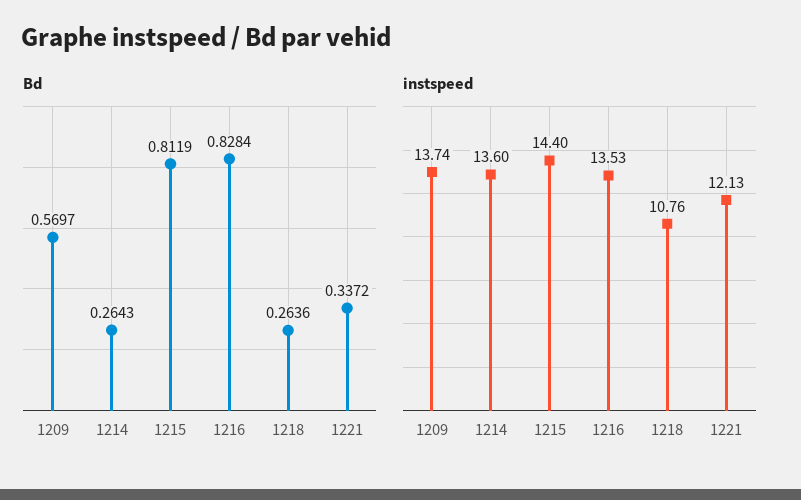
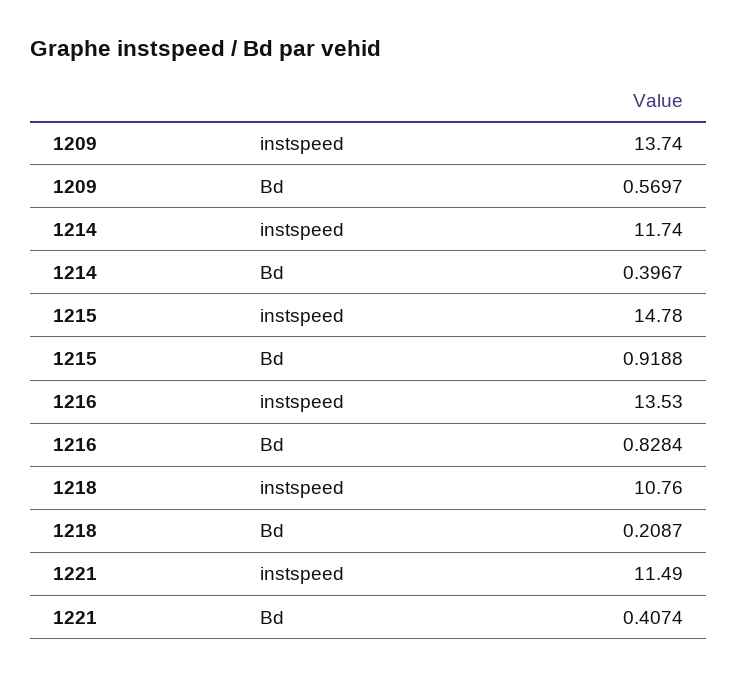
Bd, 1214: 0.2643 -> 0.3967
Bd, 1215: 0.8119 -> 0.9188
Bd, 1218: 0.2636 -> 0.2087
Bd, 1221: 0.3372 -> 0.4074
instspeed, 1214: 13.6 -> 11.74
instspeed, 1215: 14.4 -> 14.78
instspeed, 1221: 12.13 -> 11.49

